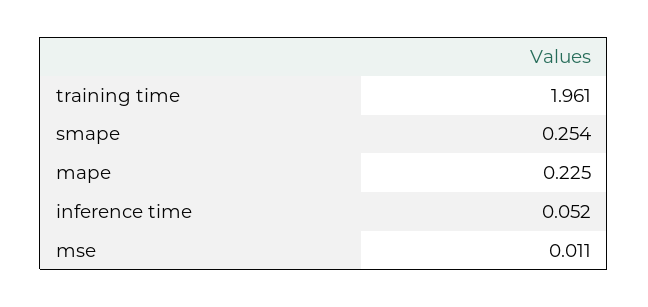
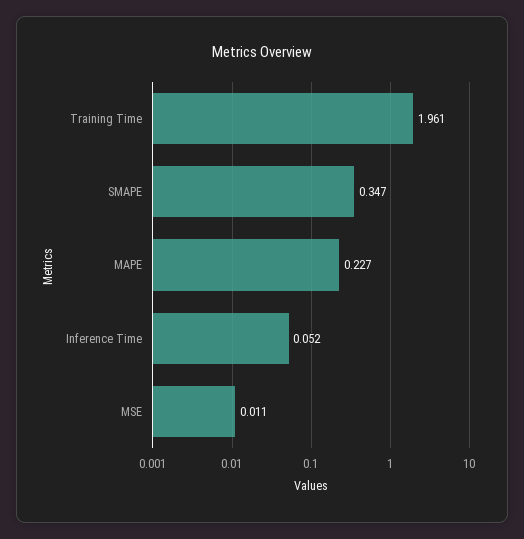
smape: 0.254 -> 0.347
mape: 0.225 -> 0.227

